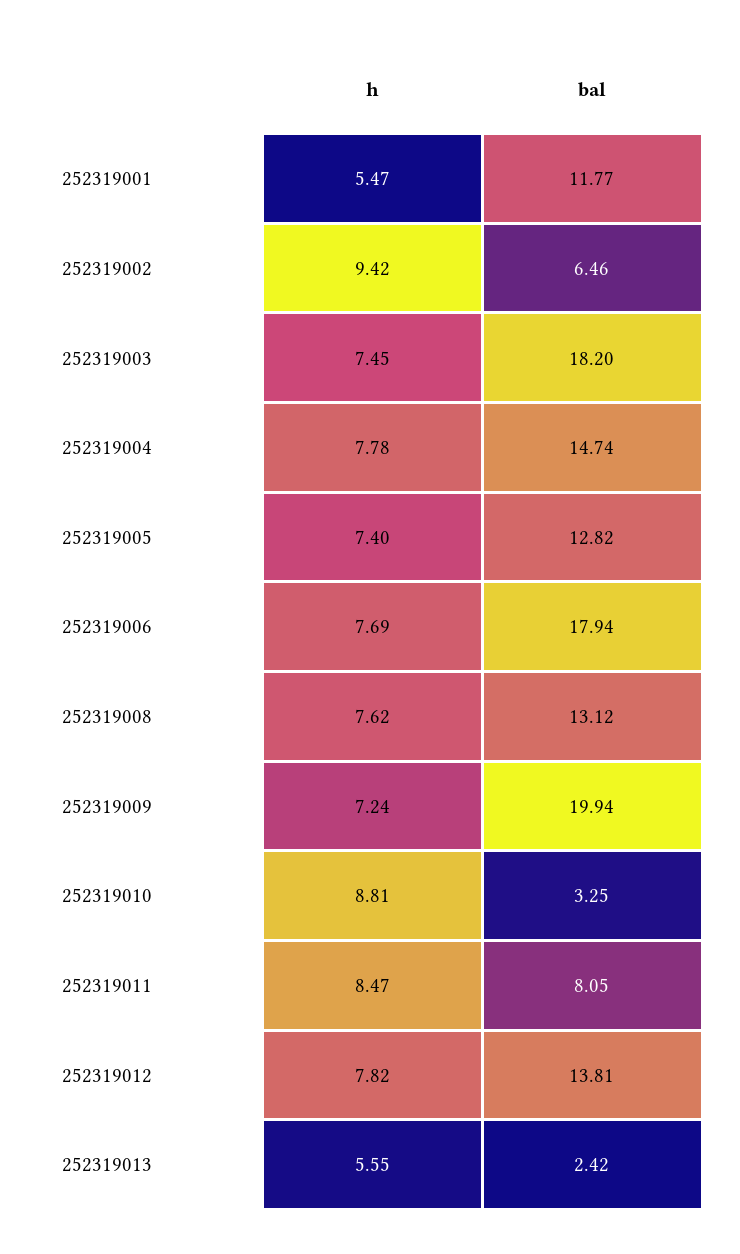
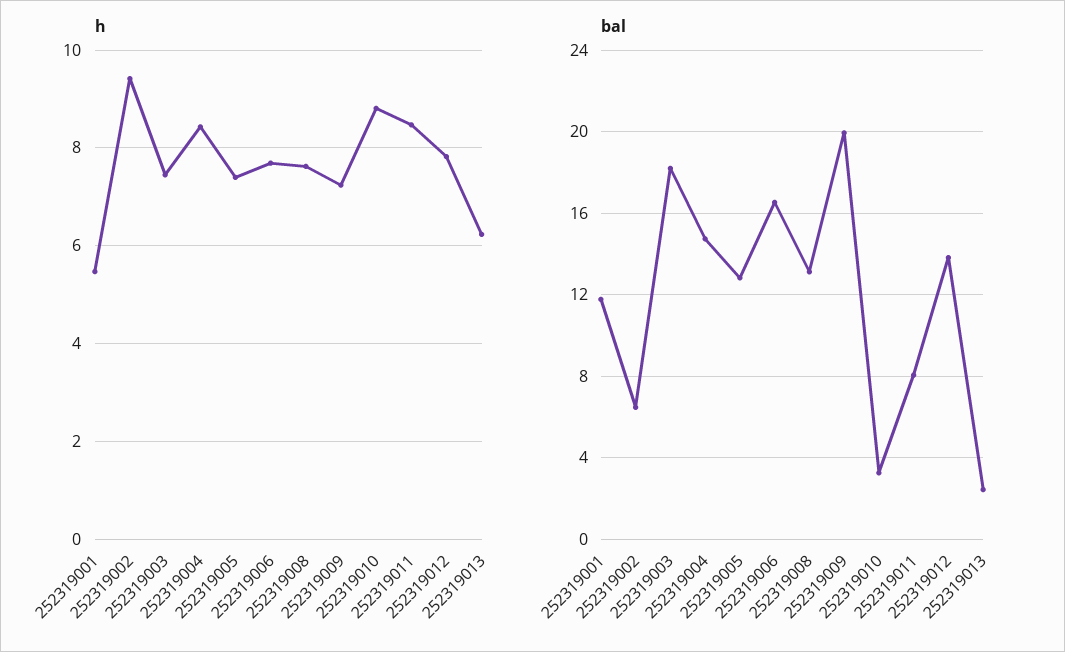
h, 252319004: 7.78 -> 8.4
bal, 252319006: 17.94 -> 16.5
h, 252319013: 5.55 -> 6.2

